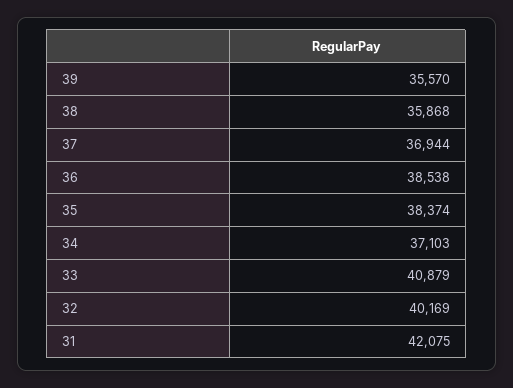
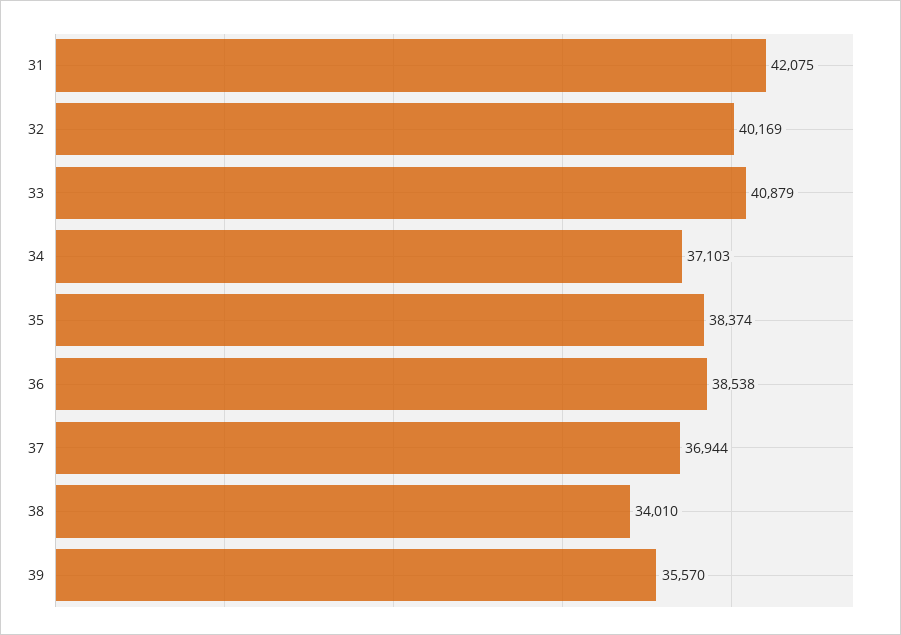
38: 35868 -> 34010

